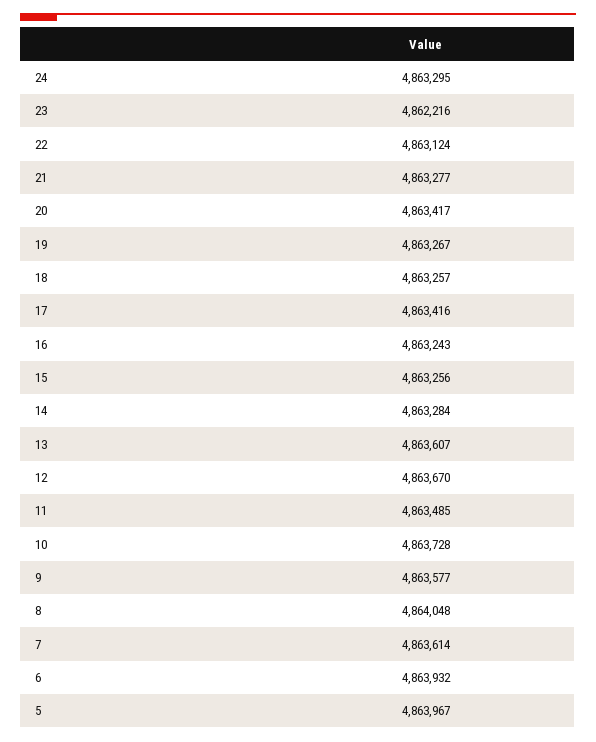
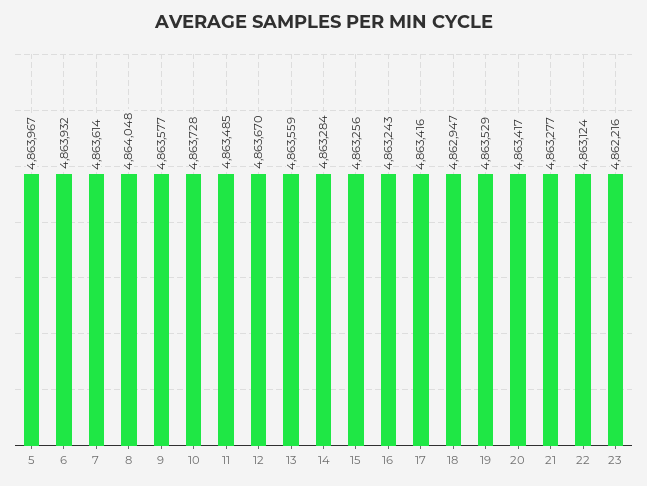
24: 4863295 -> none
19: 4863267 -> 4863529
18: 4863257 -> 4862947
13: 4863607 -> 4863559

